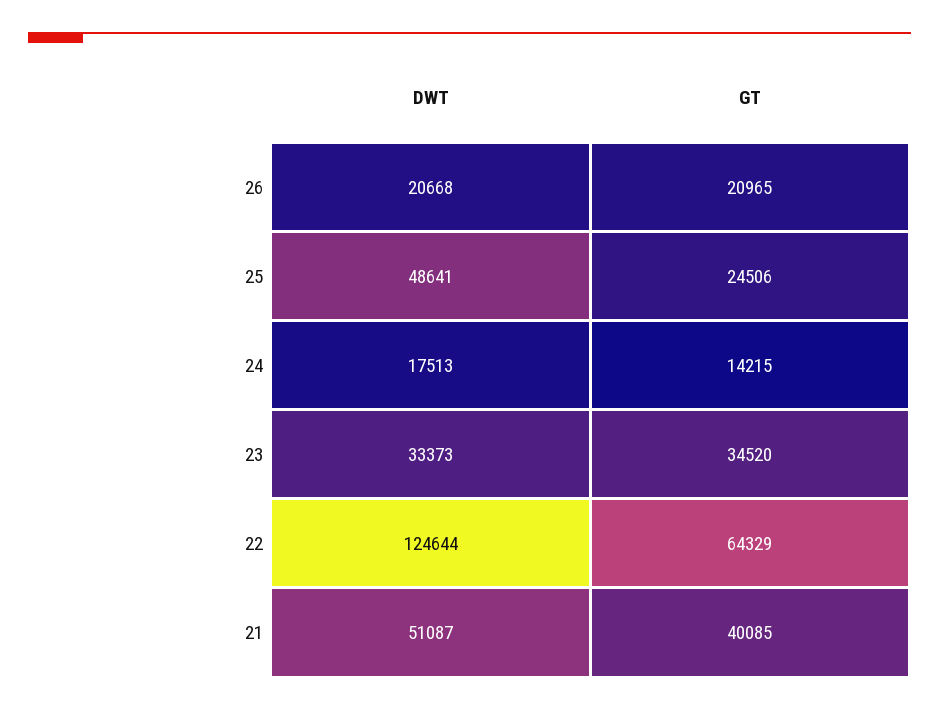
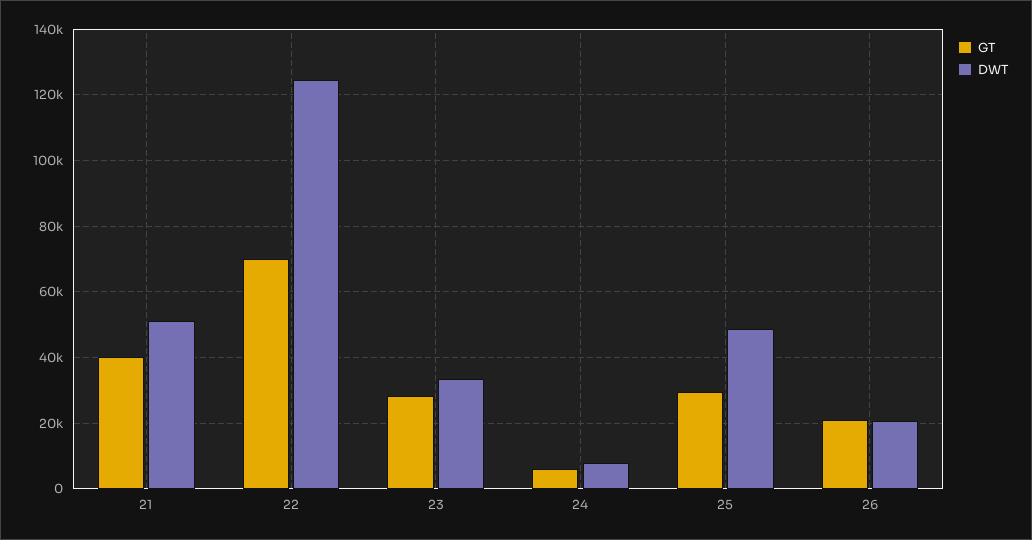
GT, 25: 24506 -> 30000
DWT, 24: 17513 -> 8000
GT, 24: 14215 -> 6000
GT, 23: 34520 -> 28000
GT, 22: 64329 -> 70000

